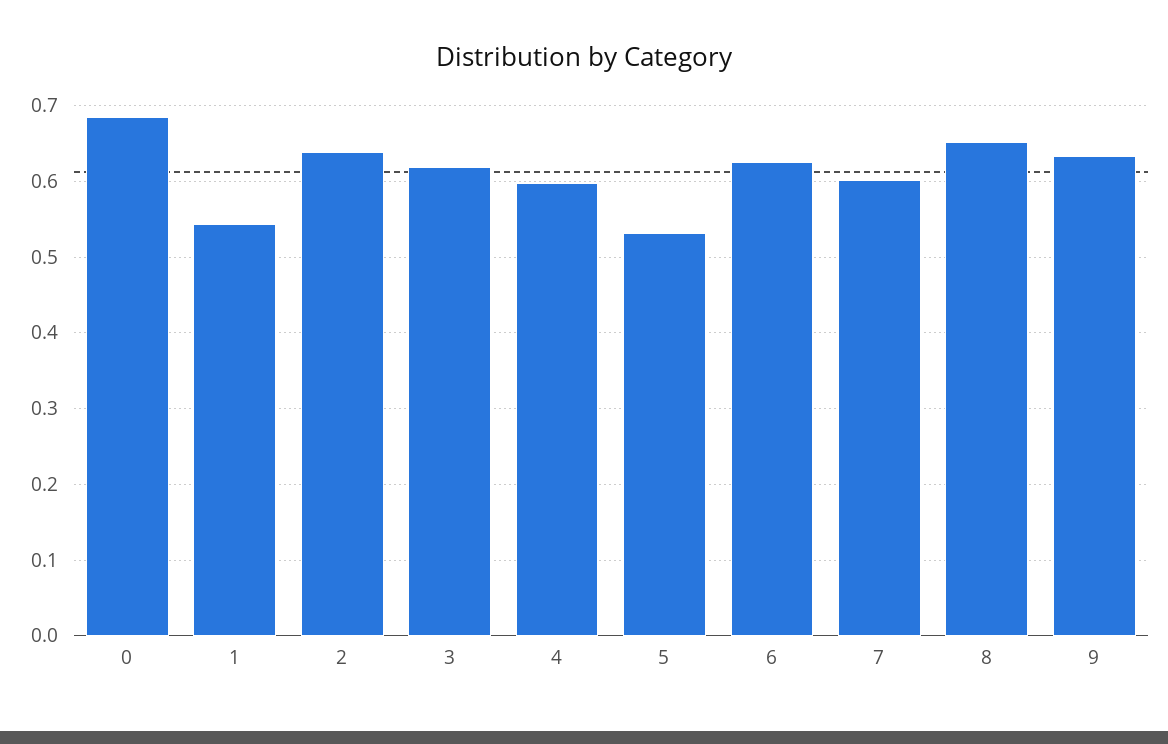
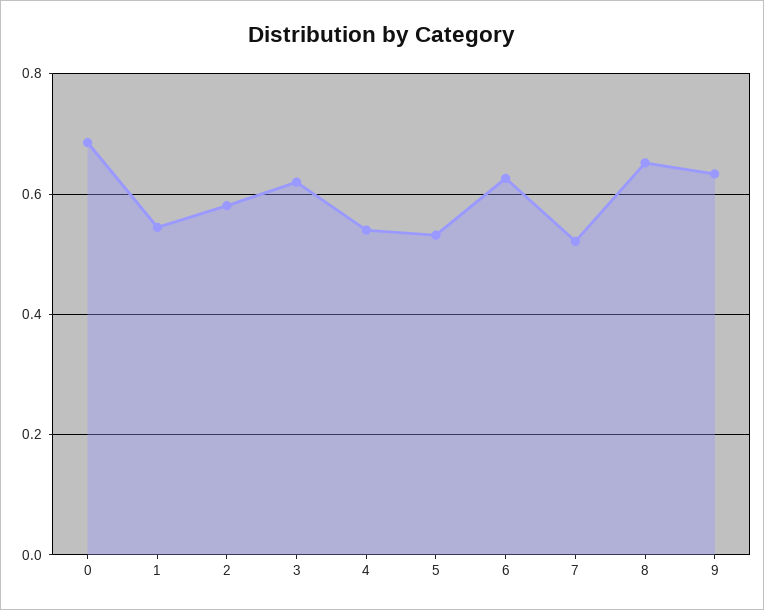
2: 0.64 -> 0.58
4: 0.6 -> 0.54
7: 0.6 -> 0.52

